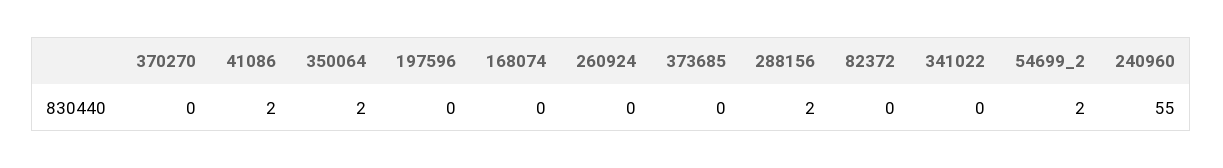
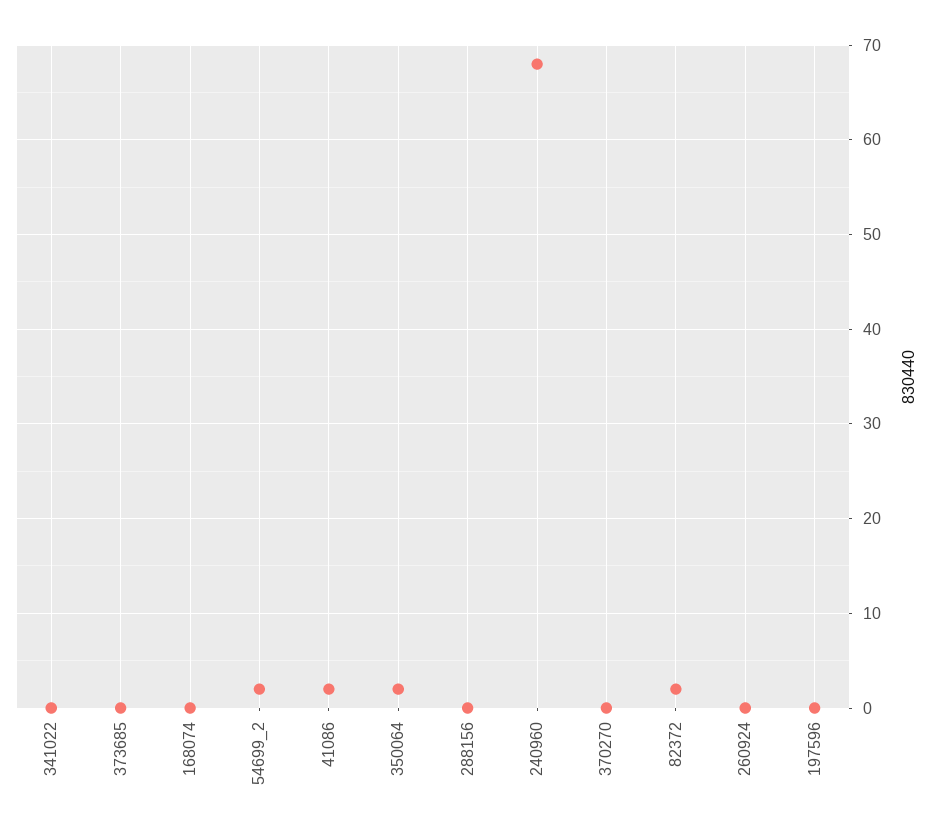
288156: 2 -> 0
82372: 0 -> 2
240960: 55 -> 68

